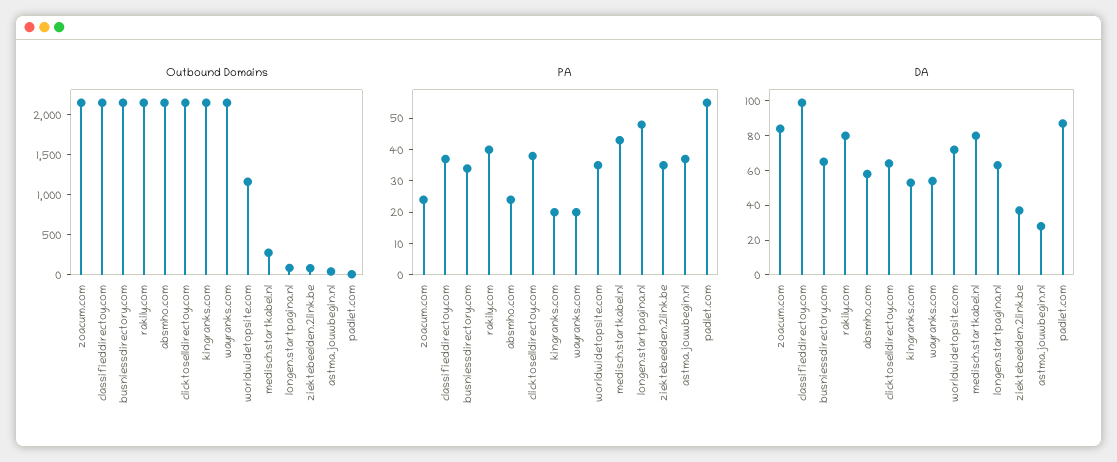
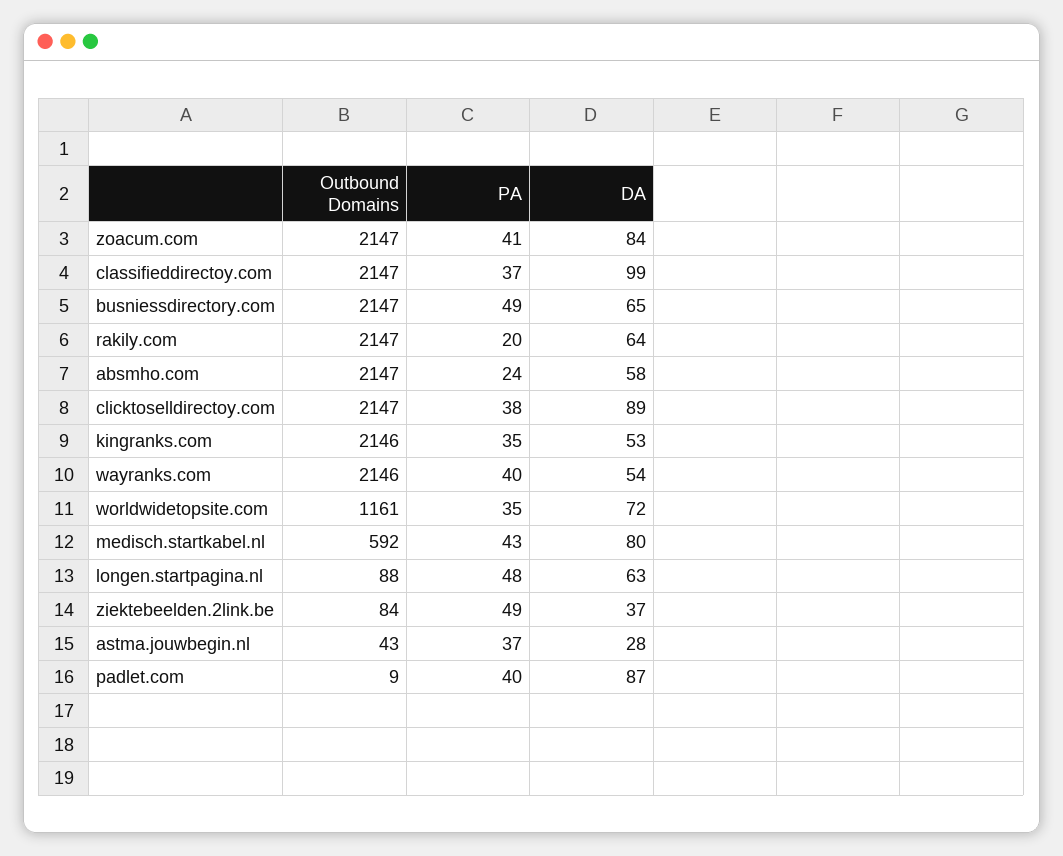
Outbound Domains, medisch.startkabel.nl: 300 -> 592
PA, zoacum.com: 25 -> 41
PA, busniessdirectory.com: 35 -> 49
PA, rakily.com: 40 -> 20
PA, kingranks.com: 20 -> 35
PA, wayranks.com: 20 -> 40
PA, ziektebeelden.2link.be: 35 -> 49
PA, padlet.com: 55 -> 40
DA, rakily.com: 80 -> 64
DA, clicktoselldirectoy.com: 65 -> 89

